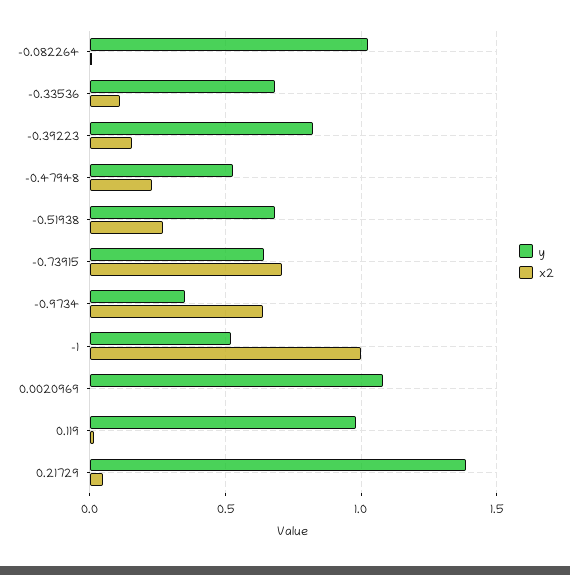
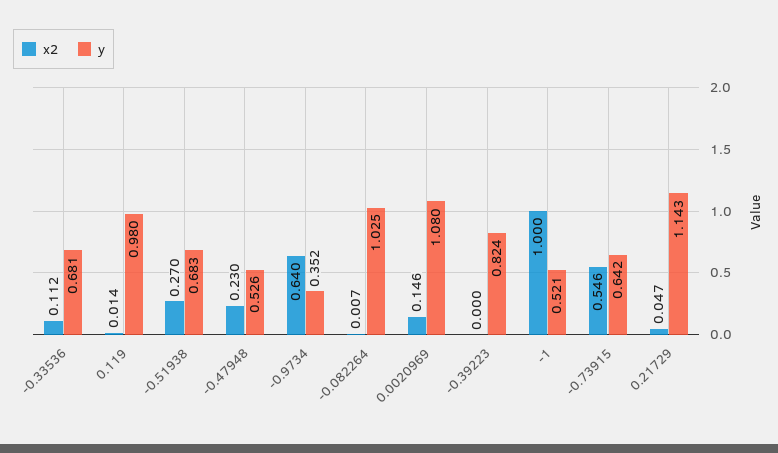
x2, -0.39223: 0.15 -> 0
x2, -0.73915: 0.7 -> 0.546
x2, 0.0020969: 0 -> 0.146
y, 0.21729: 1.4 -> 1.143

